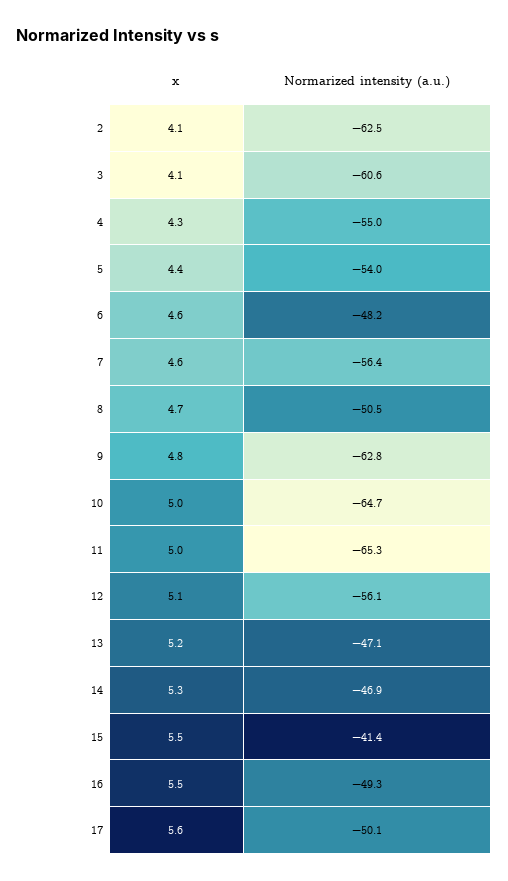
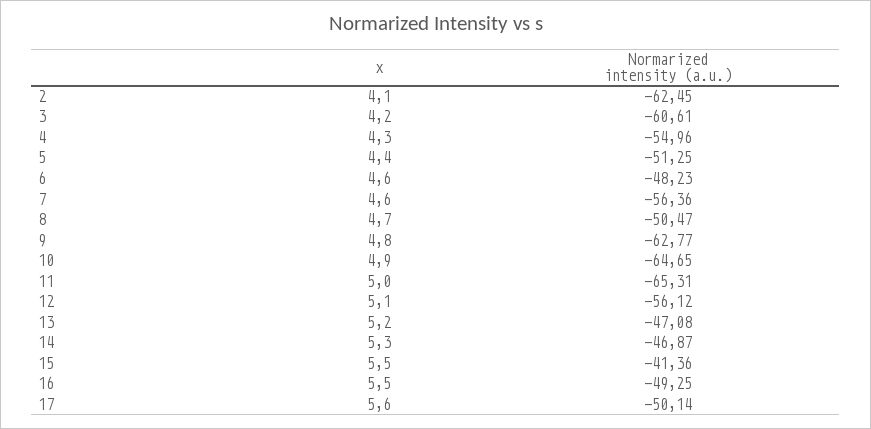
x, 3: 4.1 -> 4.2
Normarized intensity (a.u.), 5: -54 -> -51.25
x, 10: 5 -> 4.9

